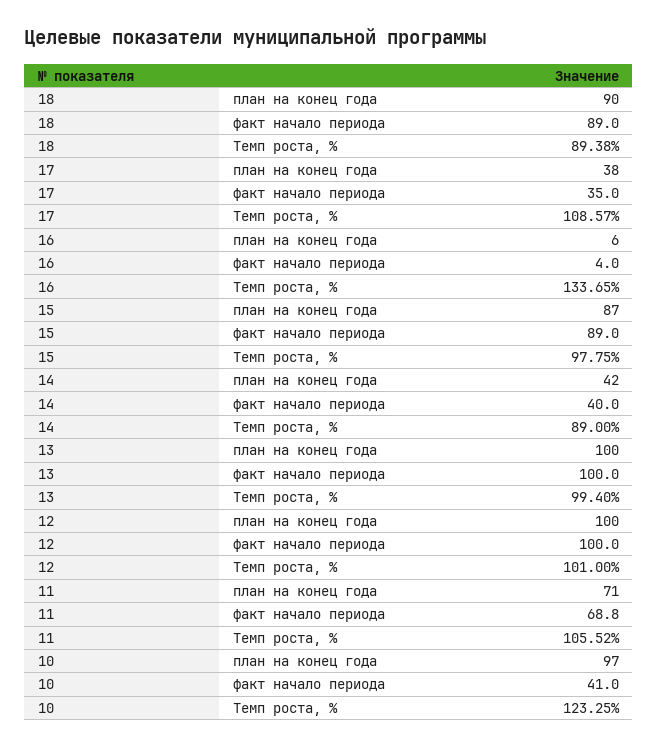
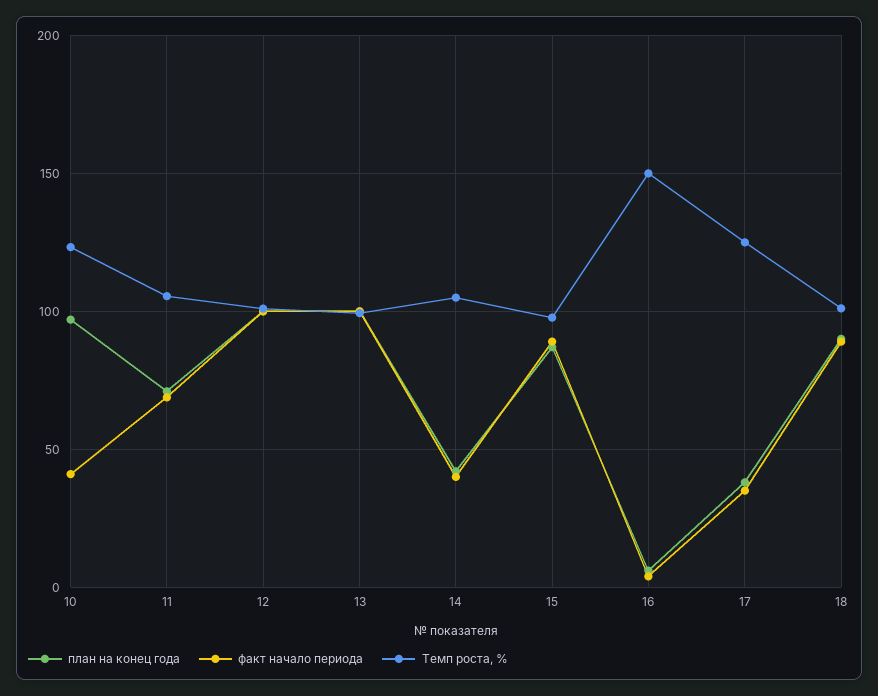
Темп роста, %, 18: 89.38 -> 100
Темп роста, %, 17: 108.57 -> 125
Темп роста, %, 16: 133.65 -> 150
Темп роста, %, 14: 89 -> 105

